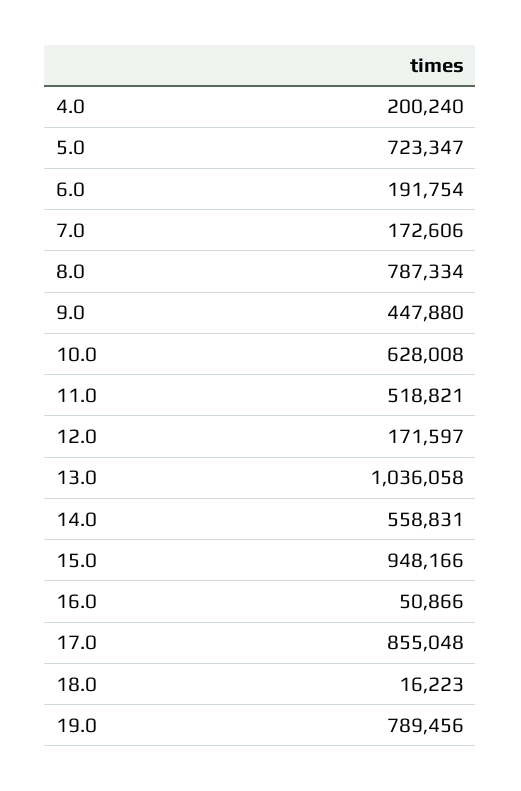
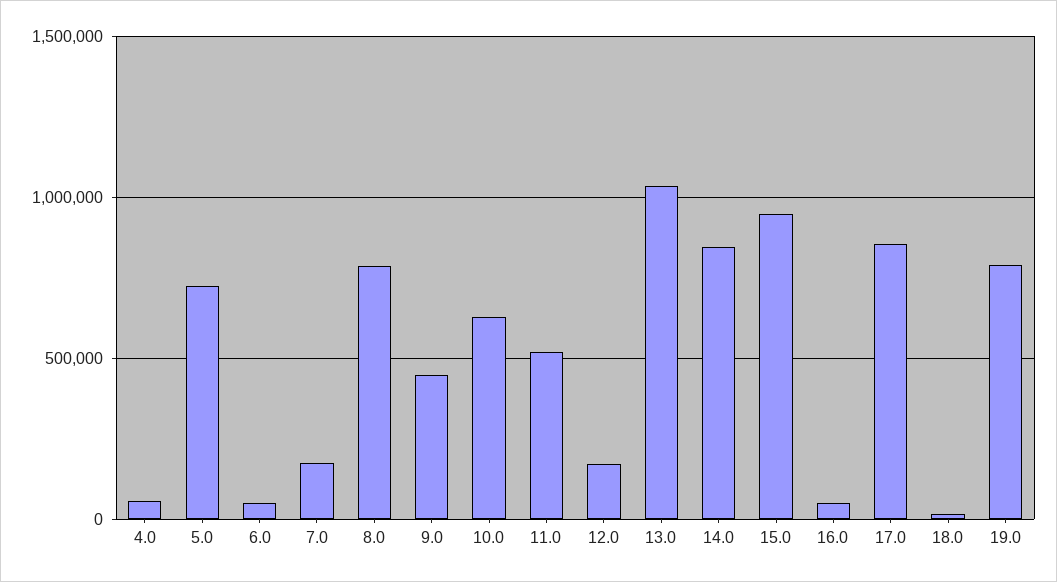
4.0: 200240 -> 50000
6.0: 191754 -> 50000
14.0: 558831 -> 850000

